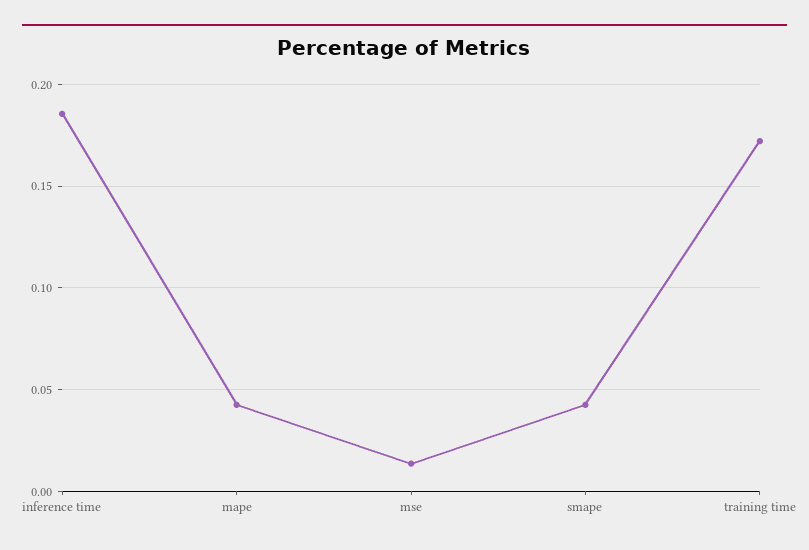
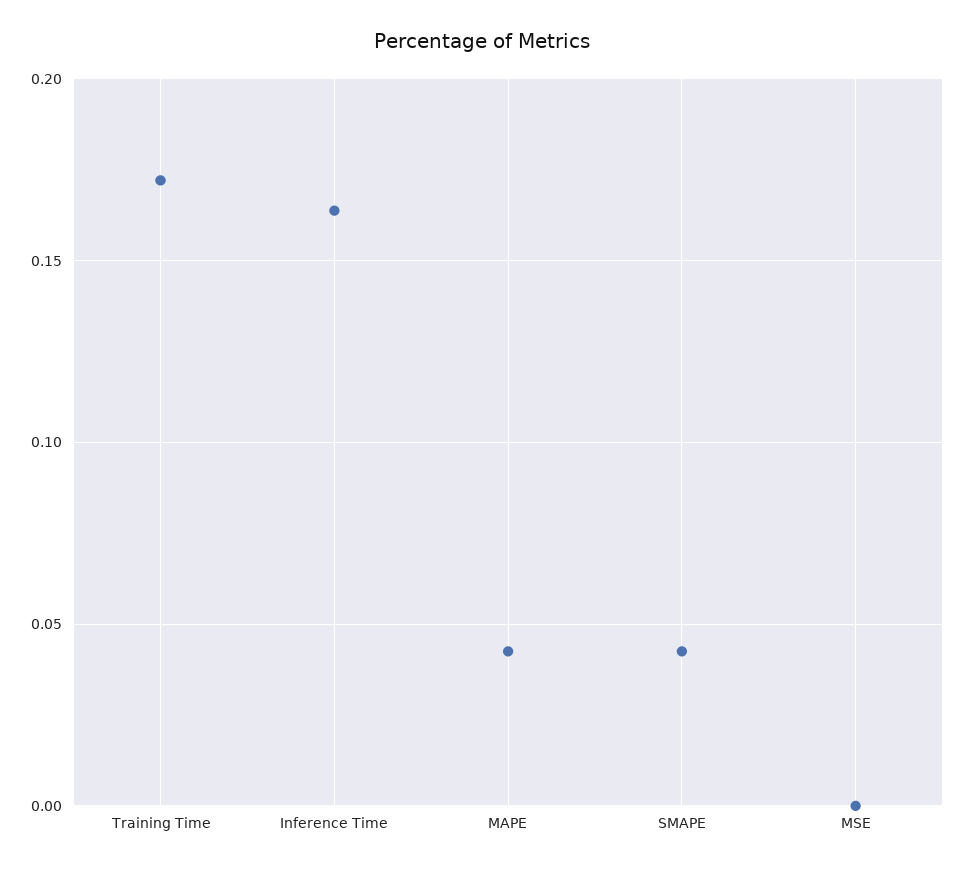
inference time: 0.185 -> 0.165
mse: 0.015 -> 0

